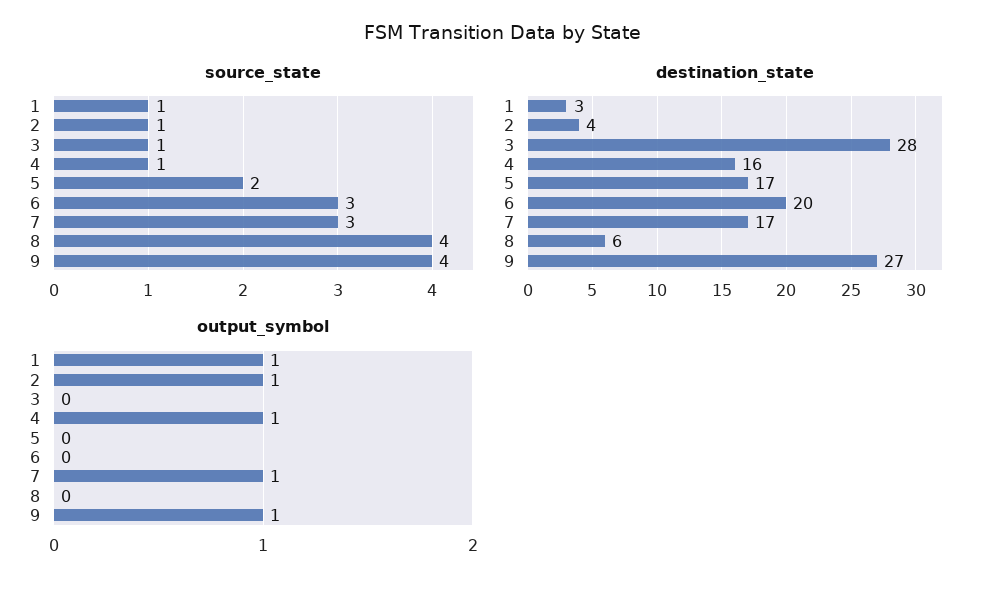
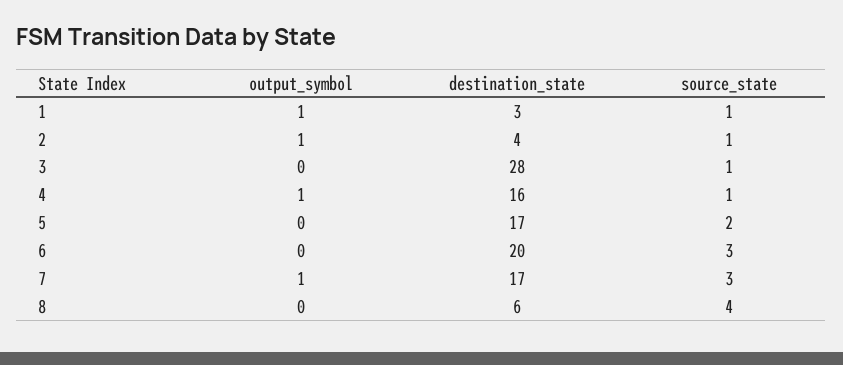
source_state, 9: 4 -> none
destination_state, 9: 27 -> none
output_symbol, 9: 1 -> none

